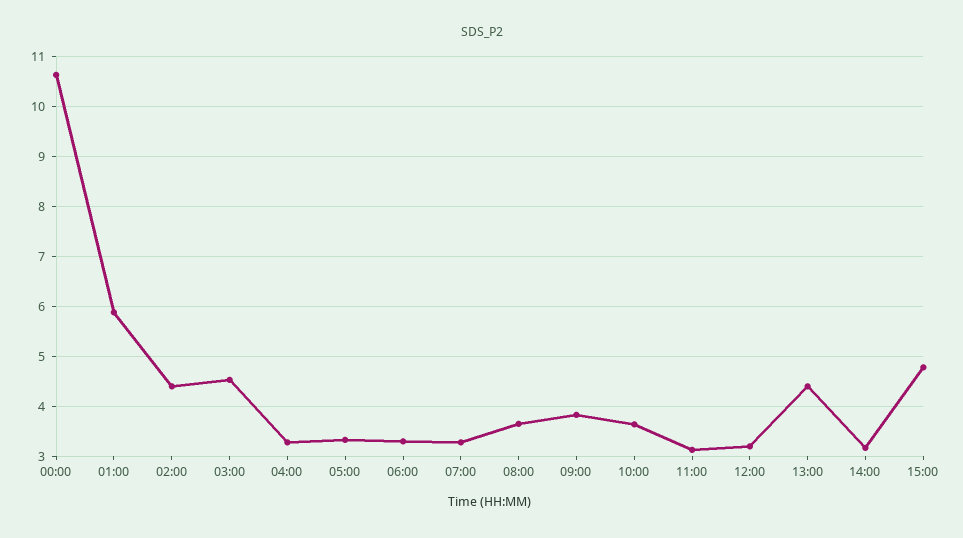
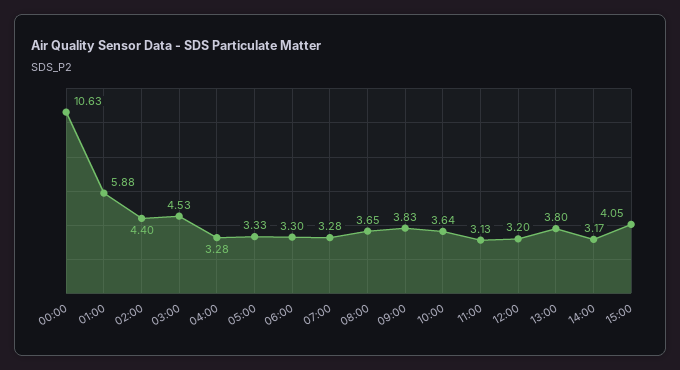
13:00: 4.4 -> 3.8
15:00: 4.8 -> 4.05

